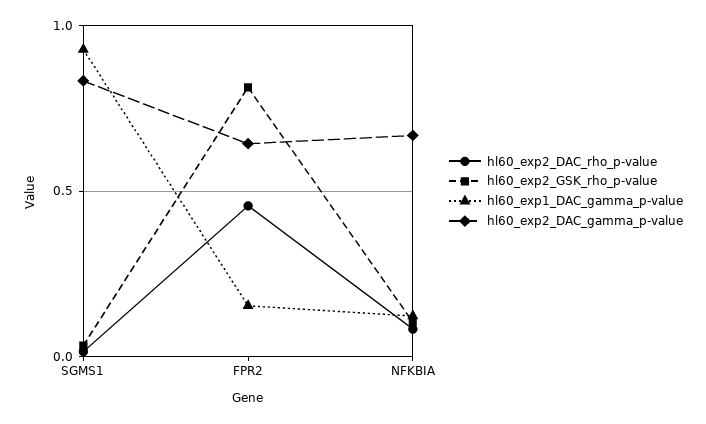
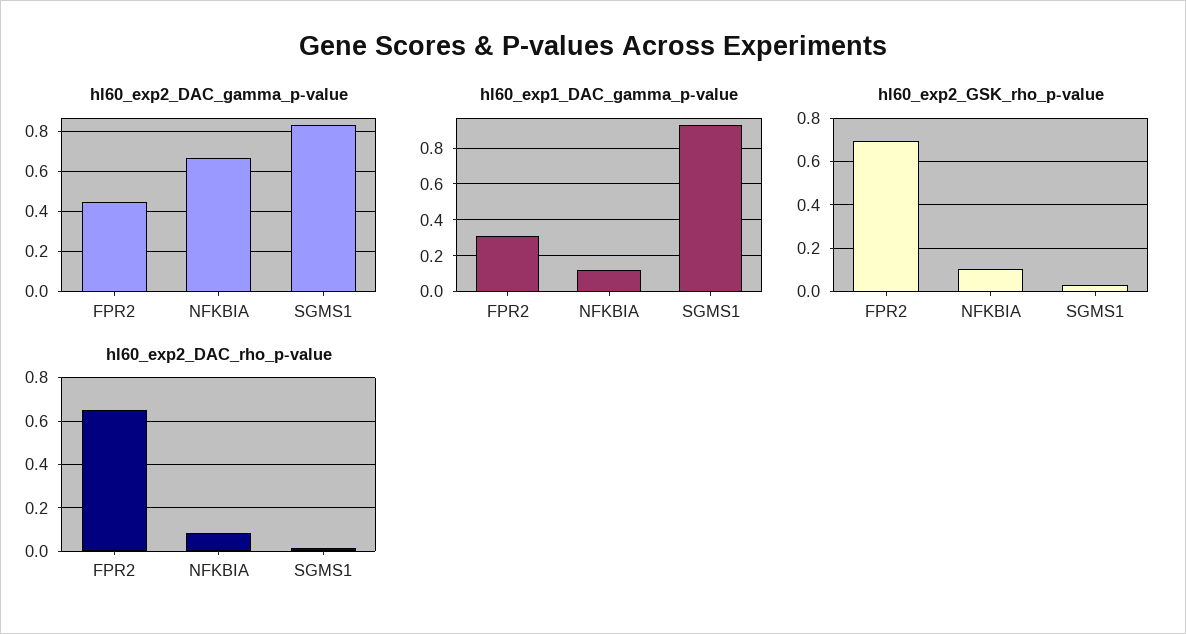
hl60_exp2_DAC_rho_p-value, FPR2: 0.45 -> 0.65
hl60_exp2_GSK_rho_p-value, FPR2: 0.8 -> 0.7
hl60_exp1_DAC_gamma_p-value, FPR2: 0.15 -> 0.3
hl60_exp2_DAC_gamma_p-value, FPR2: 0.65 -> 0.45

